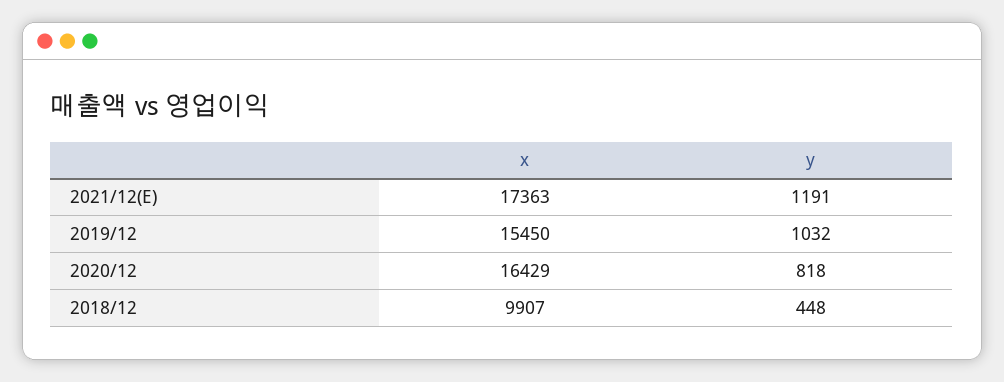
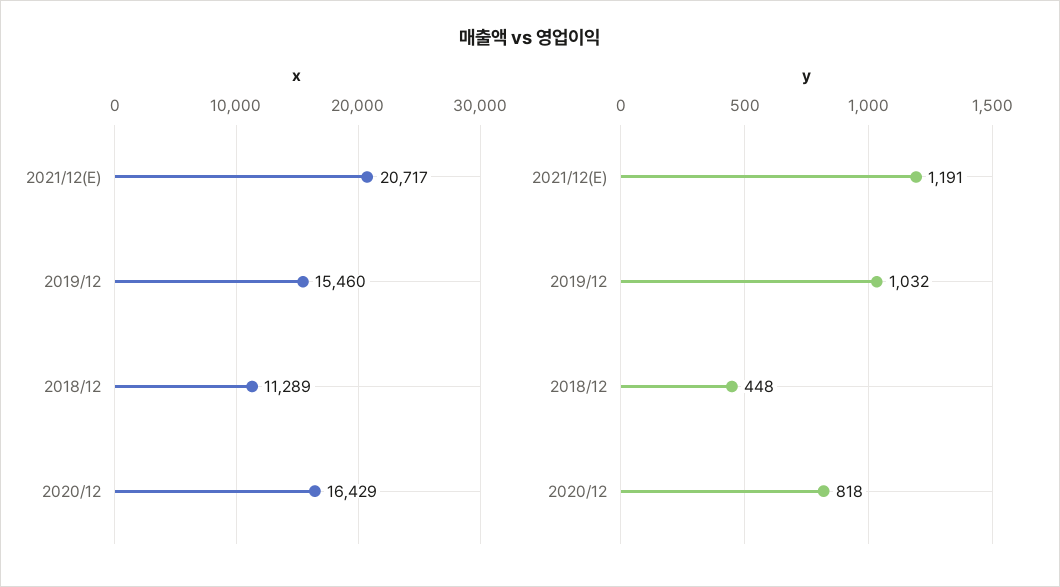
x, 2021/12(E): 17363 -> 20717
x, 2019/12: 15450 -> 15460
x, 2018/12: 9907 -> 11289

